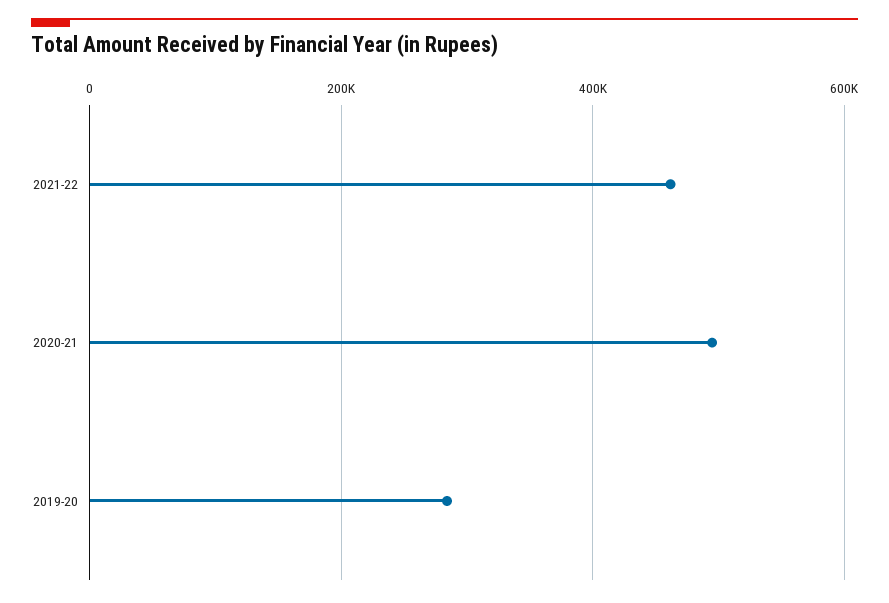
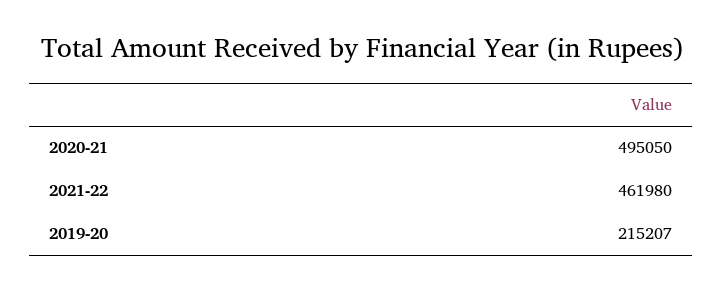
2019-20: 280000 -> 215207

